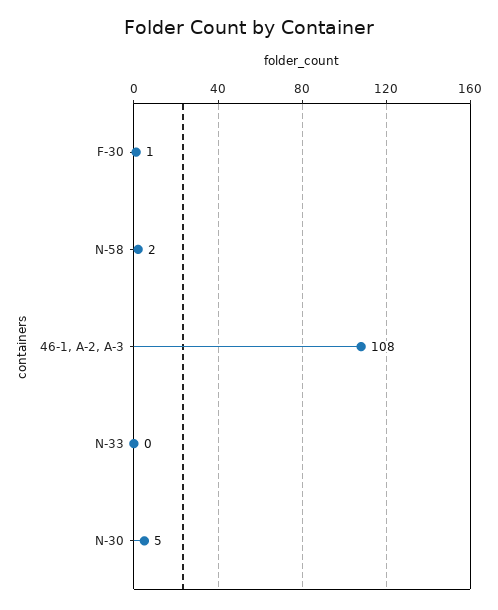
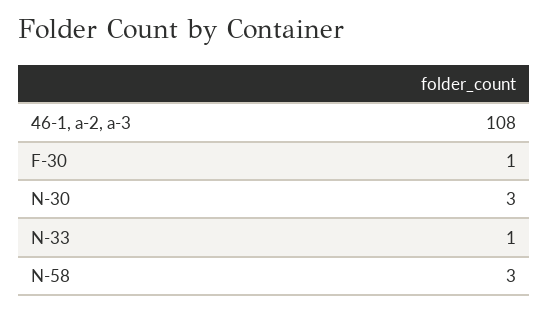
N-58: 2 -> 3
N-33: 0 -> 1
N-30: 5 -> 3

